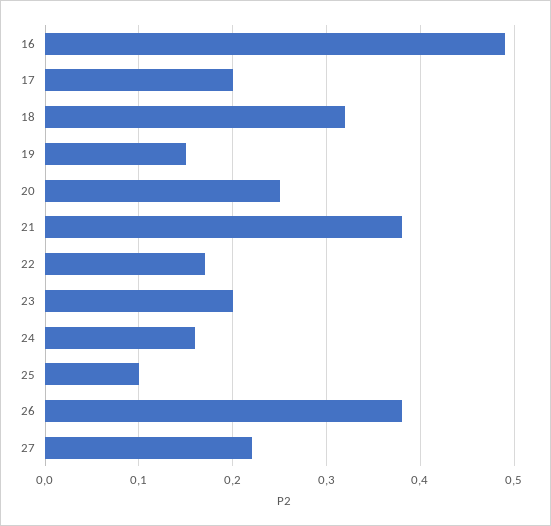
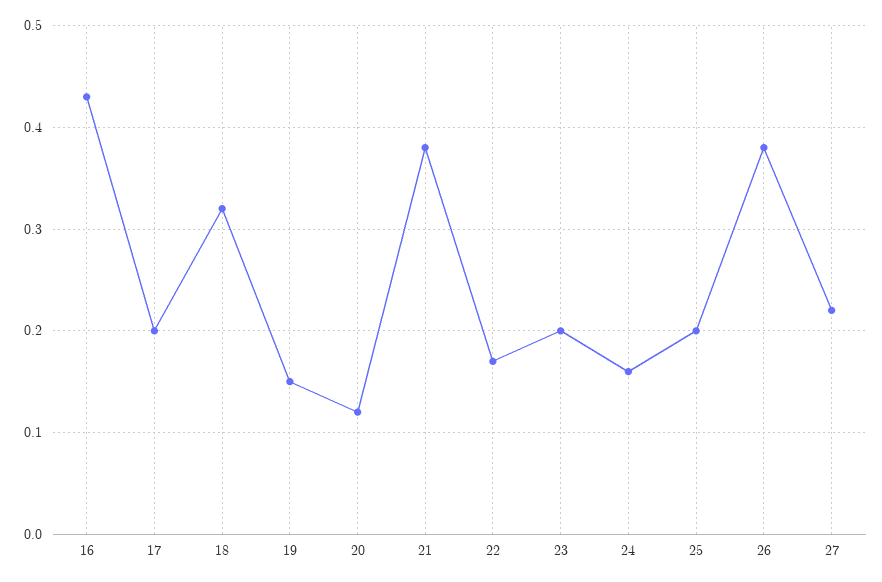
16: 0.49 -> 0.43
20: 0.25 -> 0.12
25: 0.1 -> 0.2

